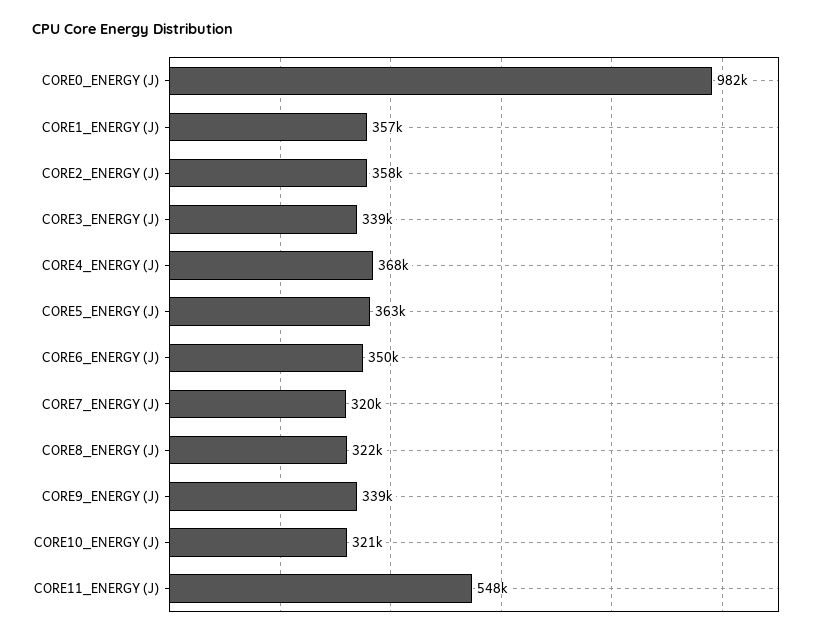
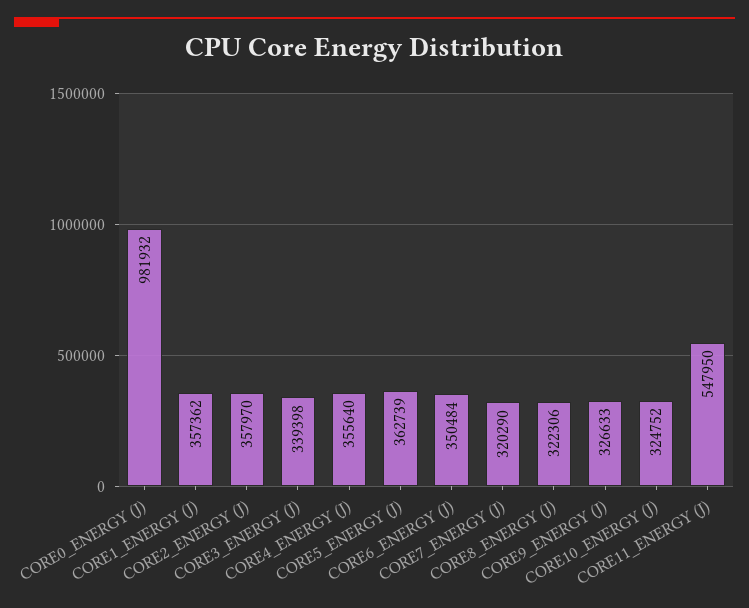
CORE4_ENERGY (J): 368000 -> 355640
CORE9_ENERGY (J): 339000 -> 326633
CORE10_ENERGY (J): 321000 -> 324752

